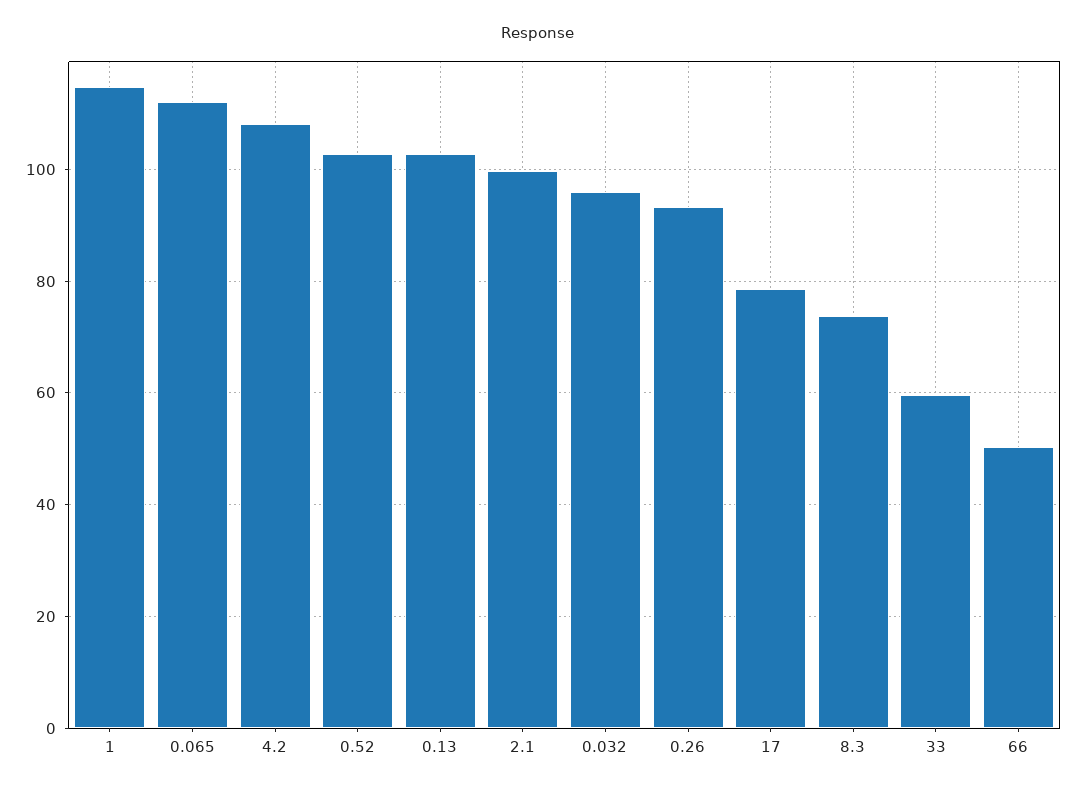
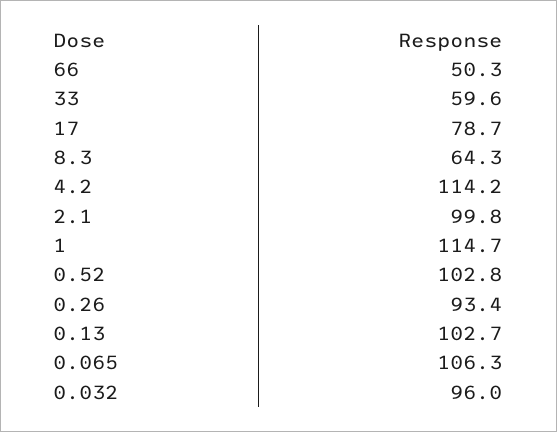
0.065: 112 -> 106.3
4.2: 108 -> 114.2
8.3: 74 -> 64.3

